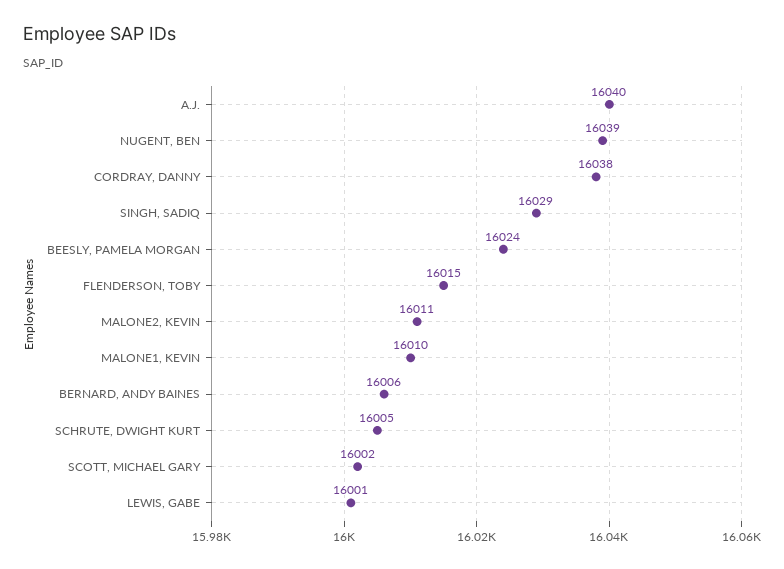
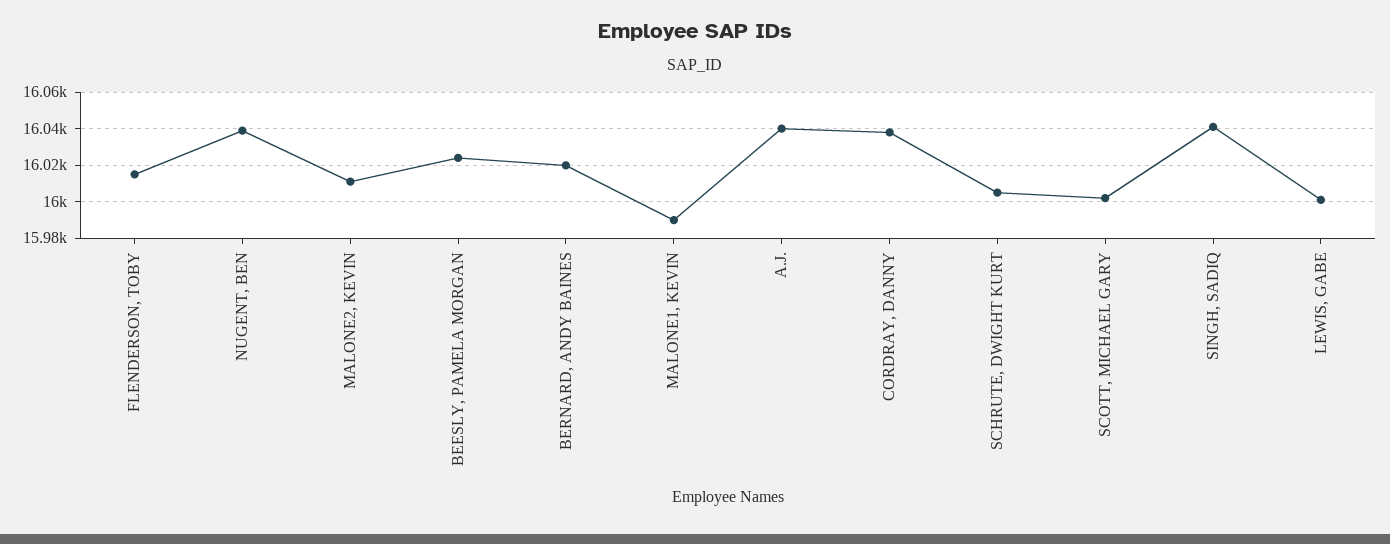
SINGH, SADIQ: 16029 -> 16040
MALONE1, KEVIN: 16010 -> 15990
BERNARD, ANDY BAINES: 16006 -> 16020

